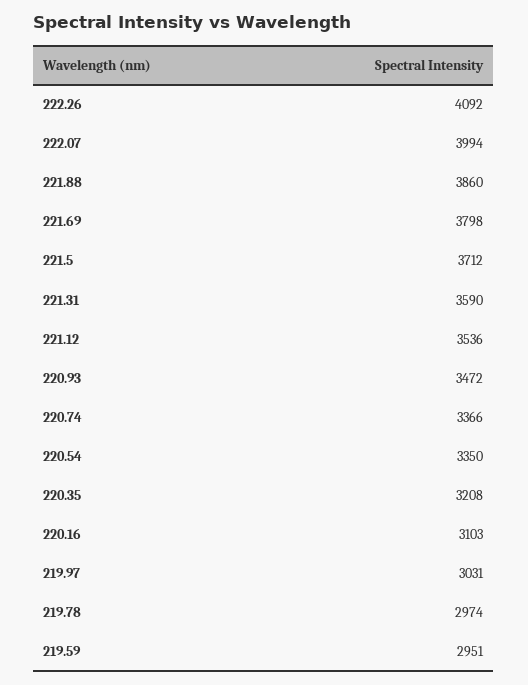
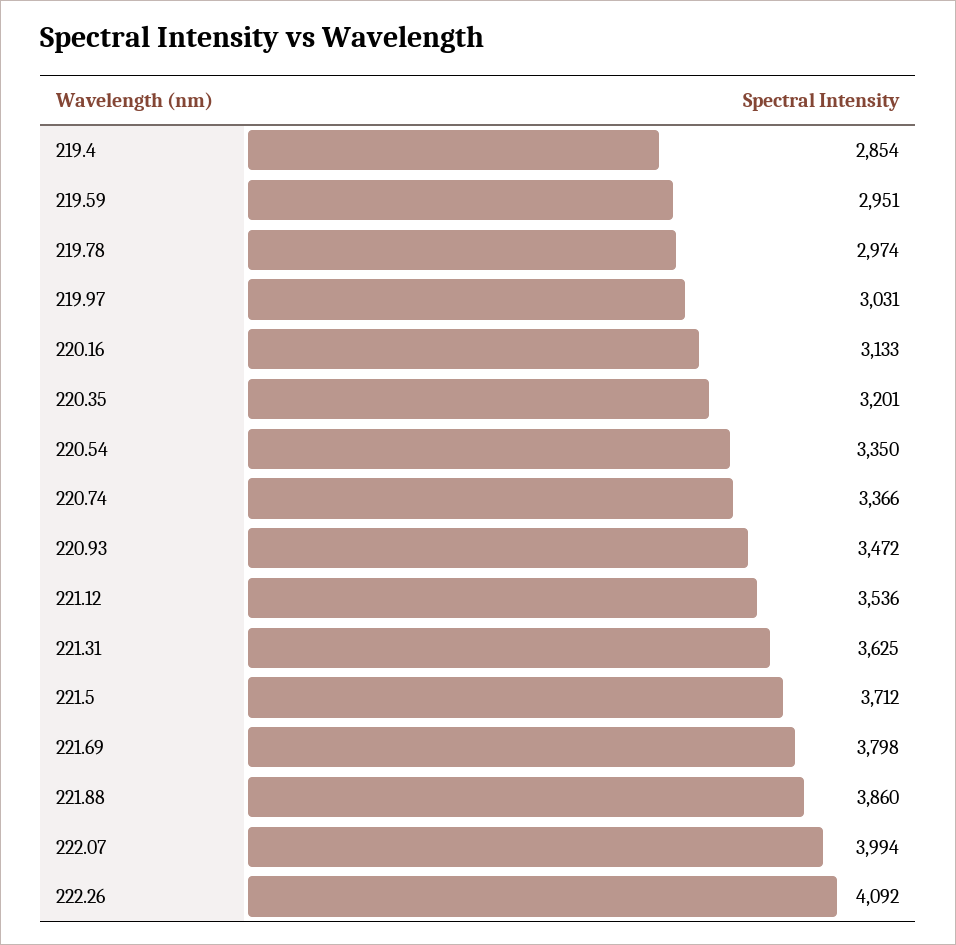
221.31: 3590 -> 3625
220.35: 3208 -> 3201
220.16: 3103 -> 3133
219.4: none -> 2854

